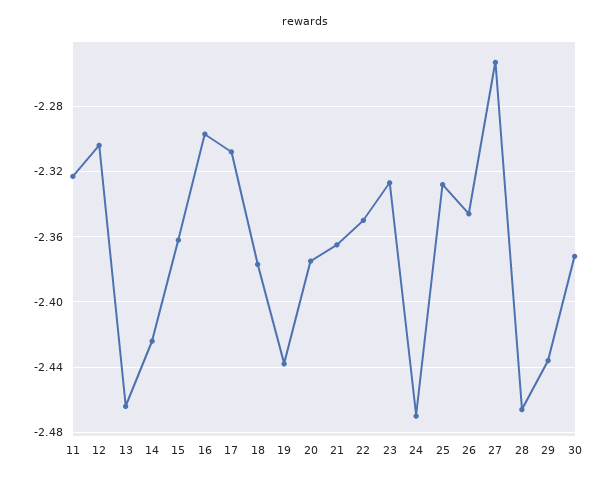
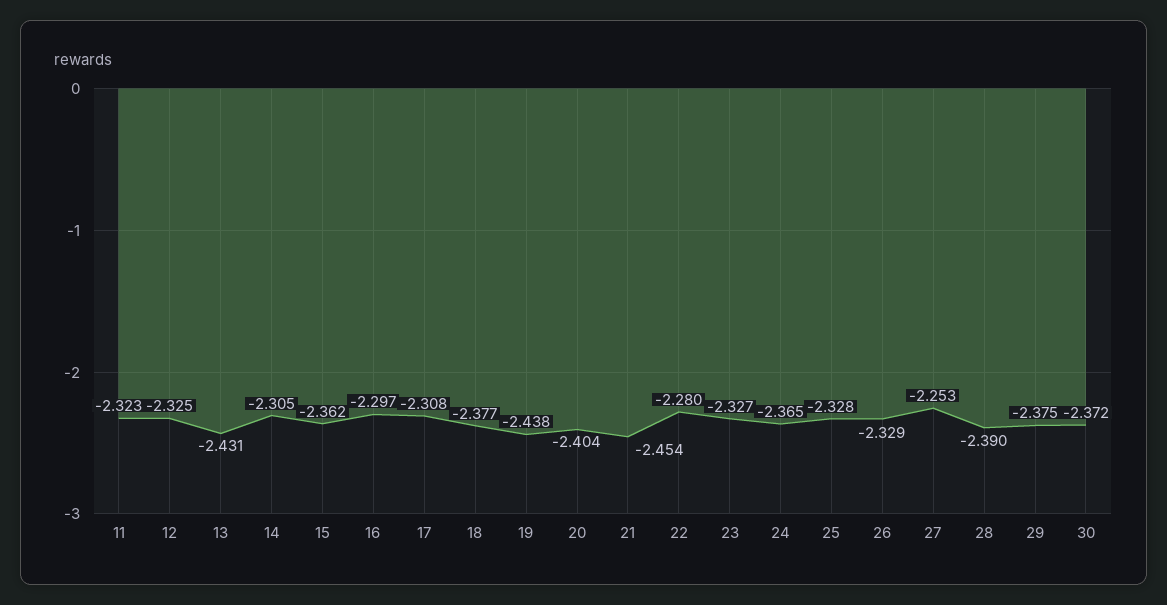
12: -2.305 -> -2.325
13: -2.465 -> -2.431
14: -2.425 -> -2.305
20: -2.375 -> -2.404
21: -2.365 -> -2.454
22: -2.35 -> -2.28
24: -2.47 -> -2.365
26: -2.345 -> -2.329
28: -2.465 -> -2.39
29: -2.435 -> -2.375

